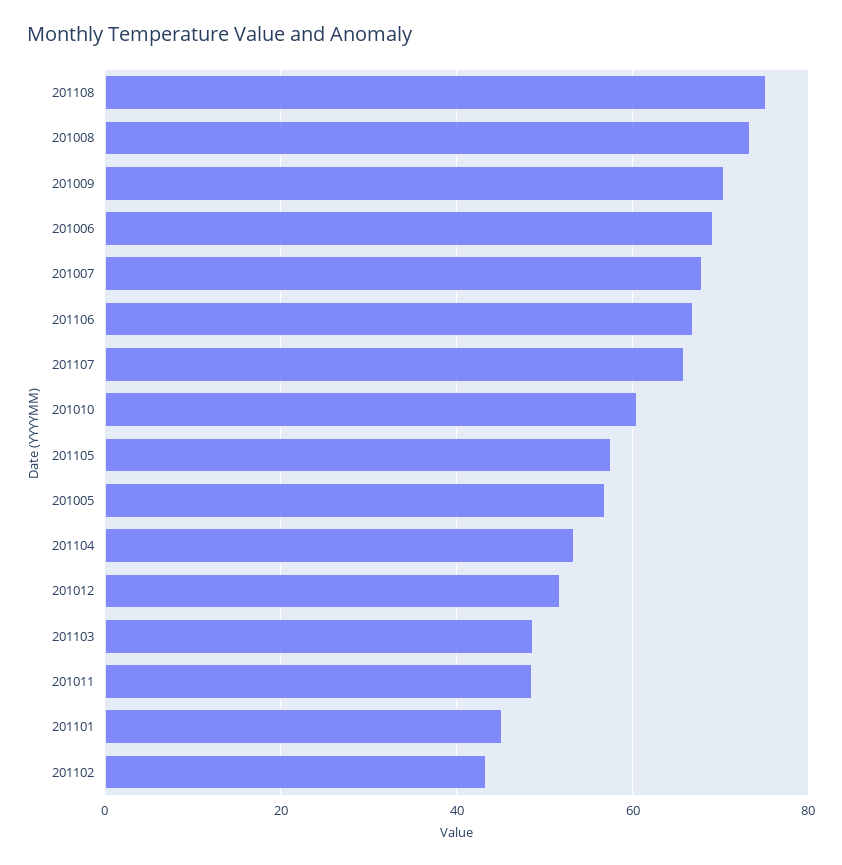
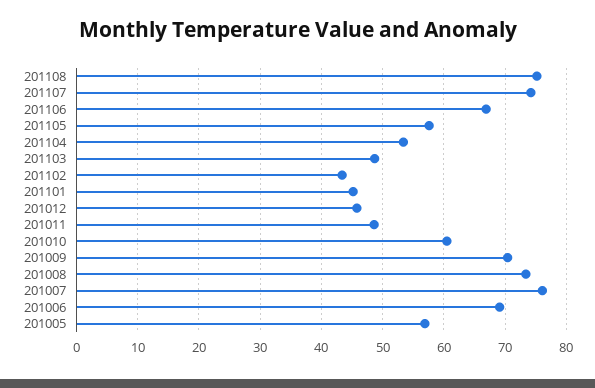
201007: 68 -> 76
201107: 66 -> 74
201012: 52 -> 46

